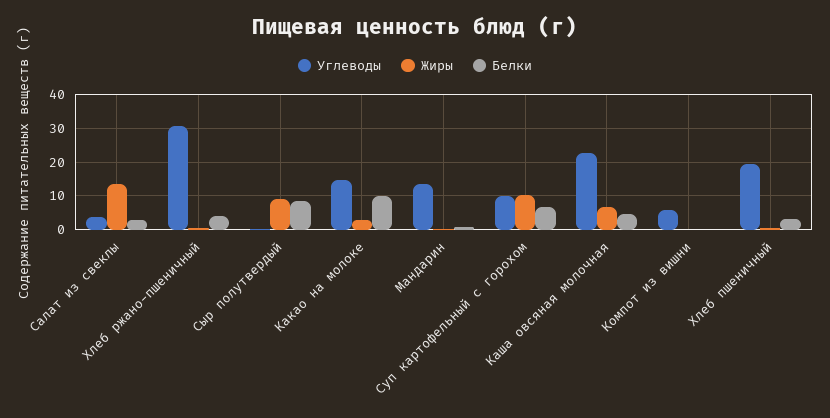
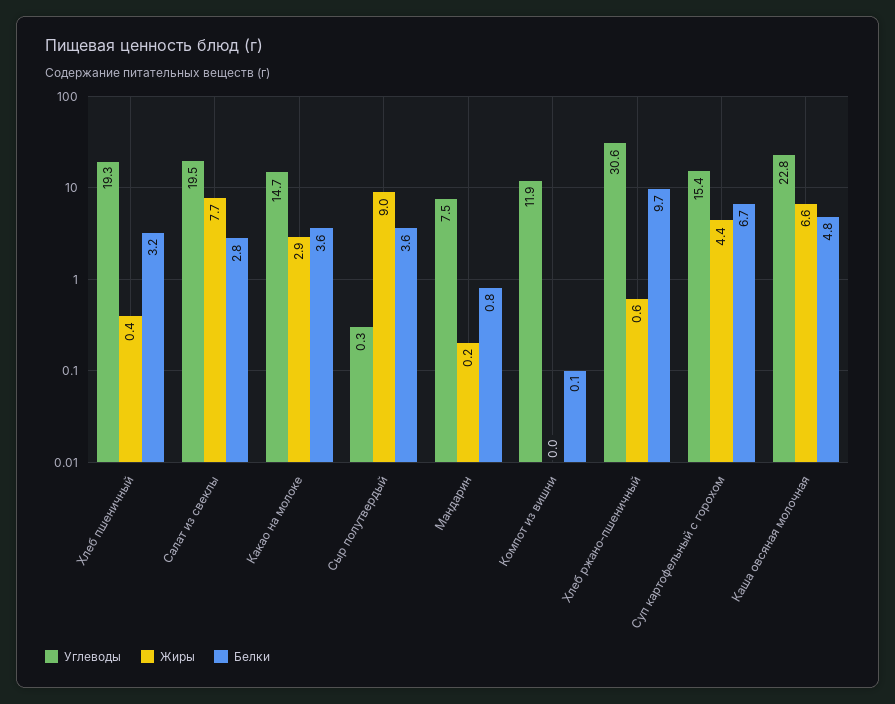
Углеводы, Салат из свеклы: 4 -> 19.5
Жиры, Салат из свеклы: 14 -> 7.7
Белки, Хлеб ржано-пшеничный: 4 -> 9.7
Белки, Сыр полутвердый: 8 -> 3.6
Белки, Какао на молоке: 10 -> 3.6
Углеводы, Мандарин: 14 -> 7.5
Углеводы, Суп картофельный с горохом: 10 -> 15.4
Жиры, Суп картофельный с горохом: 10 -> 4.4
Углеводы, Компот из вишни: 6 -> 11.9

